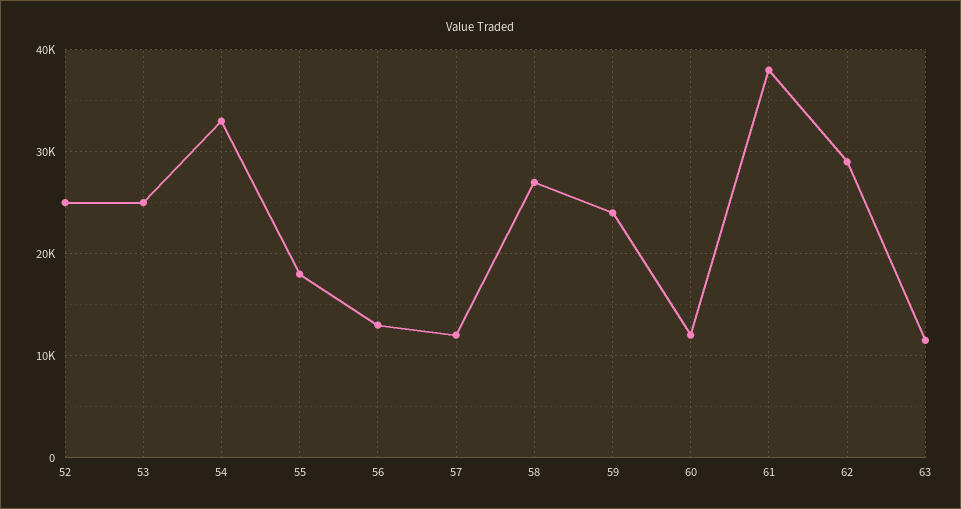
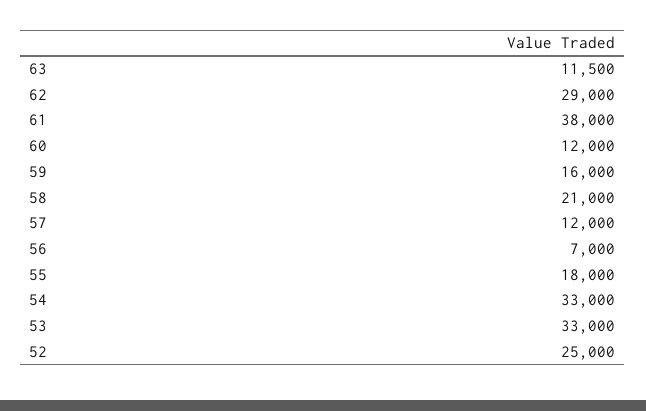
53: 25000 -> 33000
56: 13000 -> 7000
58: 27000 -> 21000
59: 24000 -> 16000

